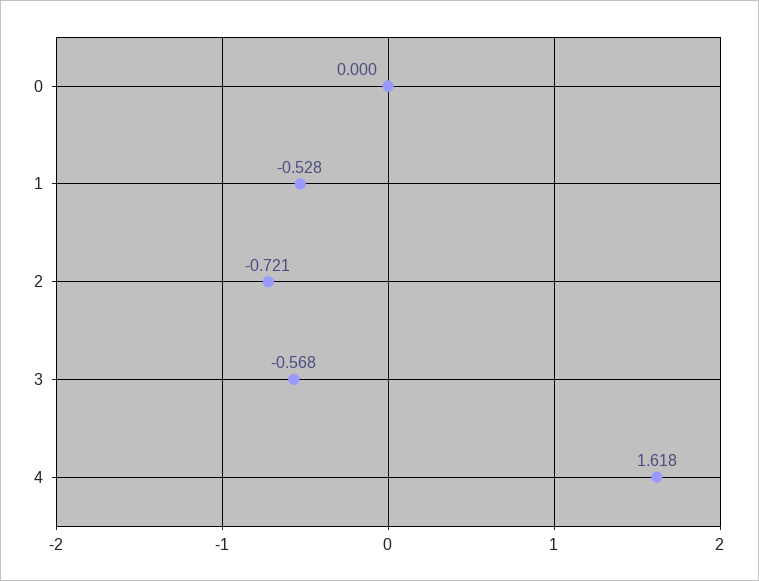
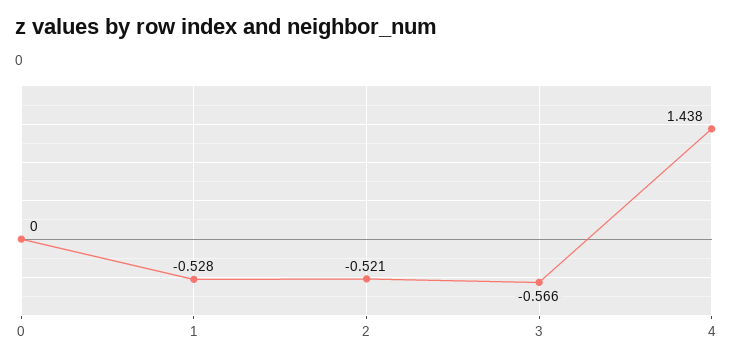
2: -0.721 -> -0.521
3: -0.568 -> -0.566
4: 1.618 -> 1.438

